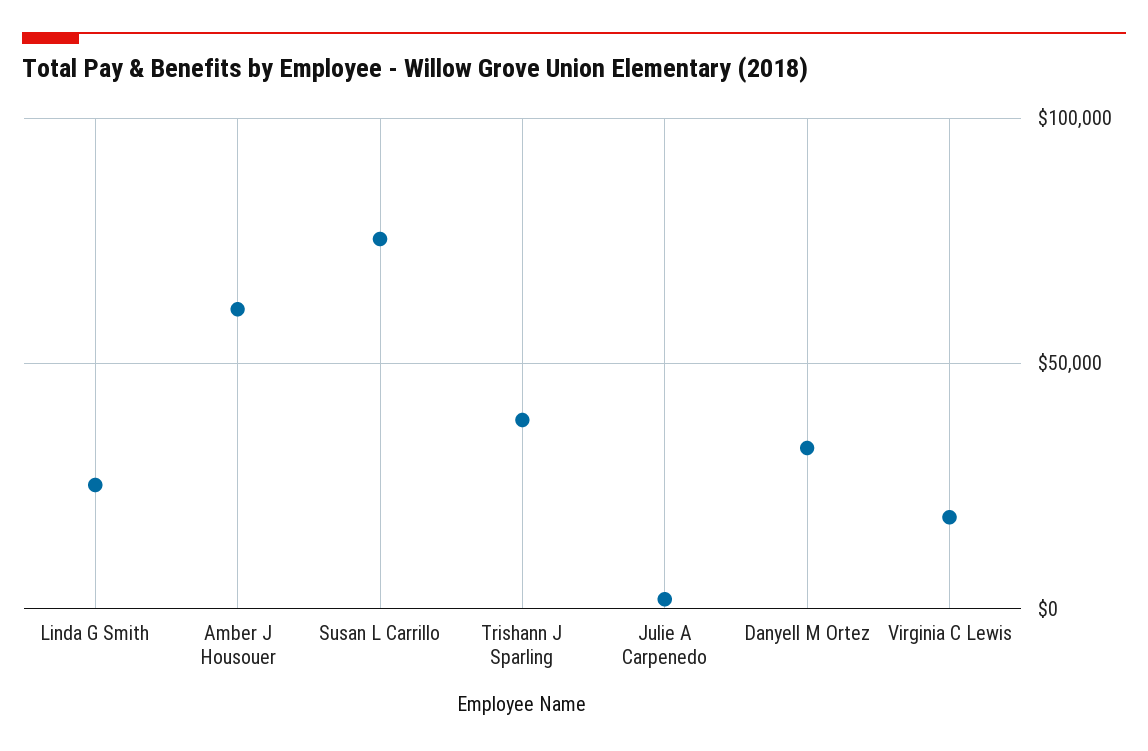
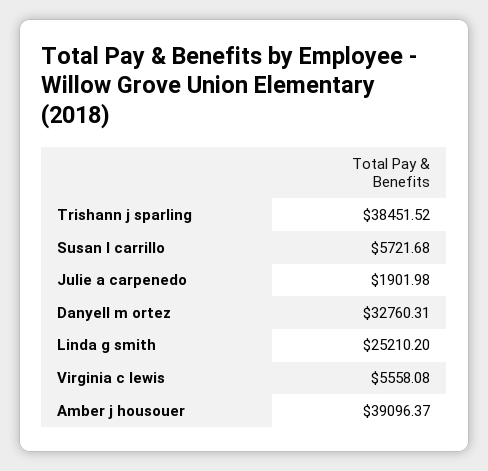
Amber J Housouer: 60000 -> 39096.37
Susan L Carrillo: 75000 -> 5721.68
Virginia C Lewis: 20000 -> 5558.08

